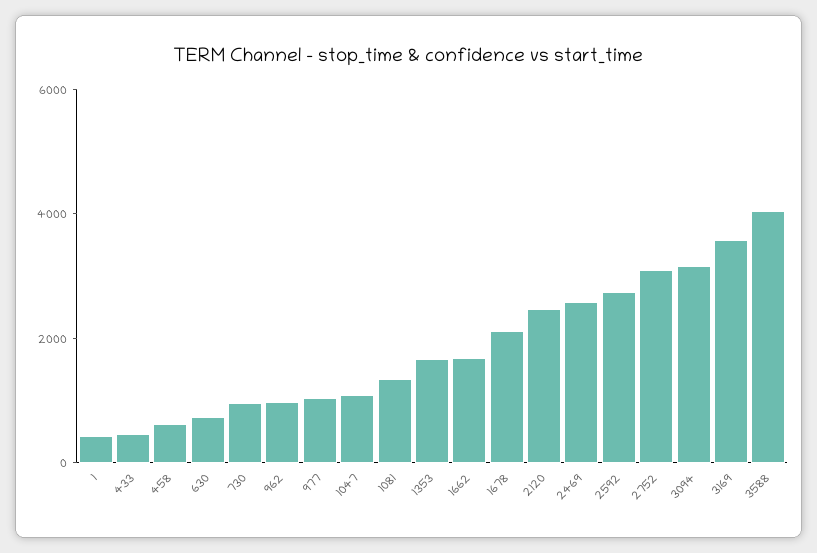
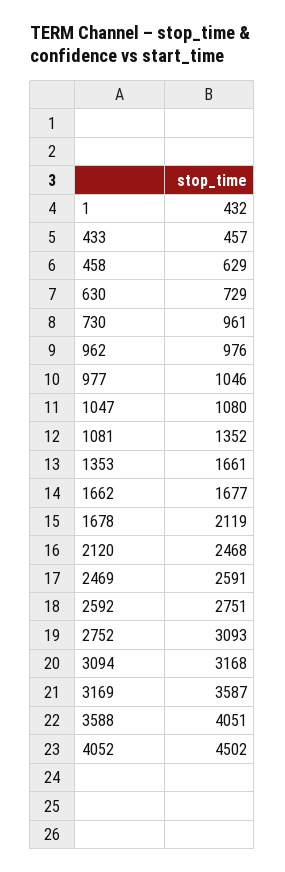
4052: none -> 4502

